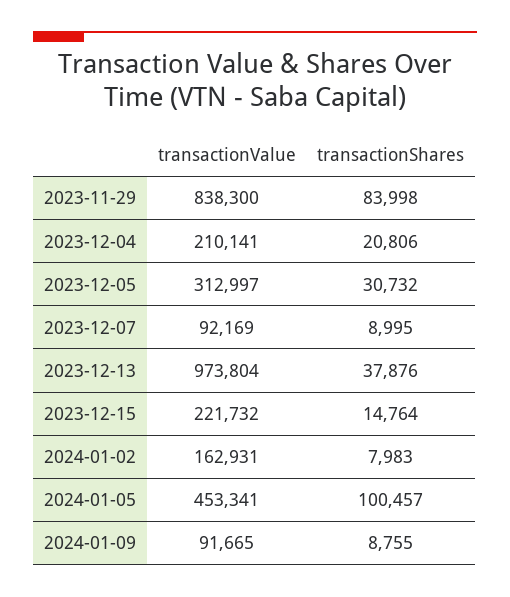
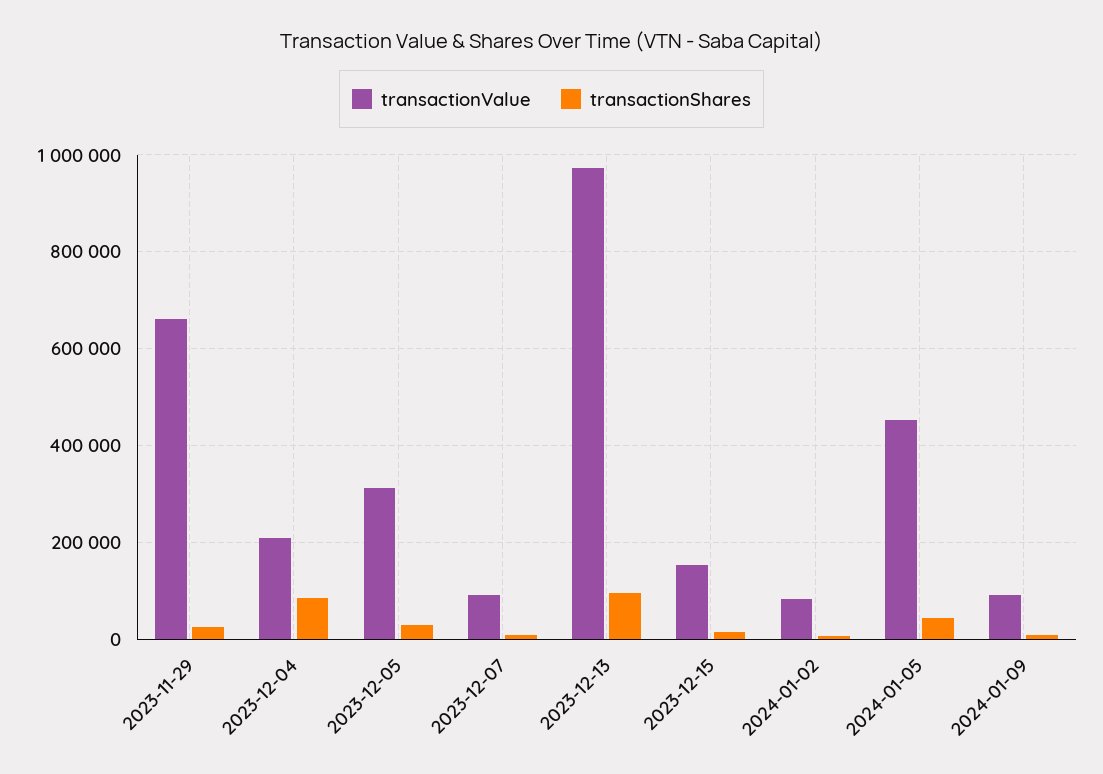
transactionValue, 2023-11-29: 838300 -> 660000
transactionShares, 2023-11-29: 83998 -> 20000
transactionShares, 2023-12-04: 20806 -> 80000
transactionShares, 2023-12-13: 37876 -> 100000
transactionValue, 2023-12-15: 221732 -> 160000
transactionValue, 2024-01-02: 162931 -> 80000
transactionShares, 2024-01-05: 100457 -> 40000

